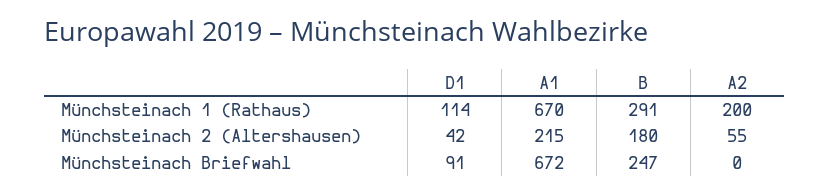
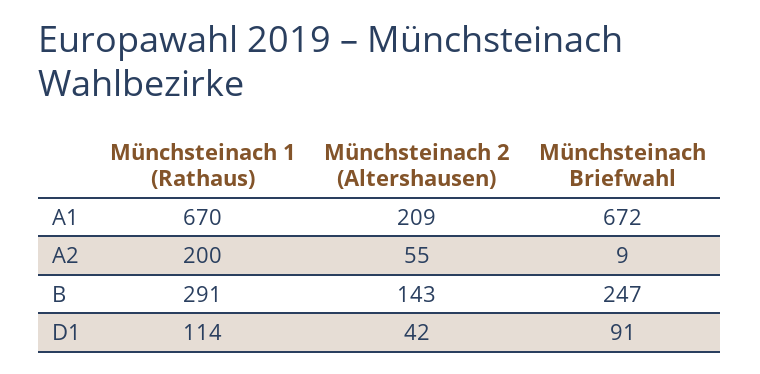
A1, Münchsteinach 2 (Altershausen): 215 -> 209
B, Münchsteinach 2 (Altershausen): 180 -> 143
A2, Münchsteinach Briefwahl: 0 -> 9

